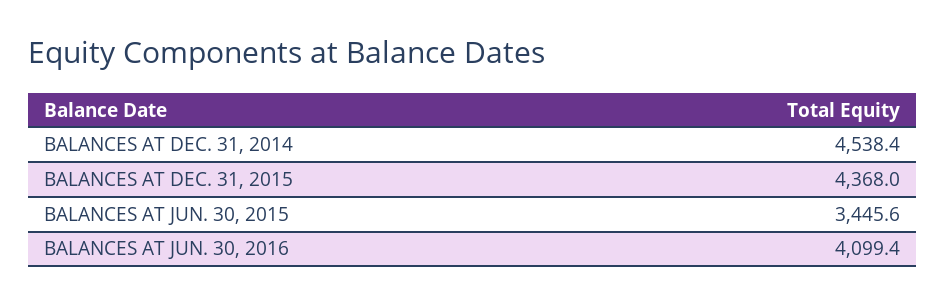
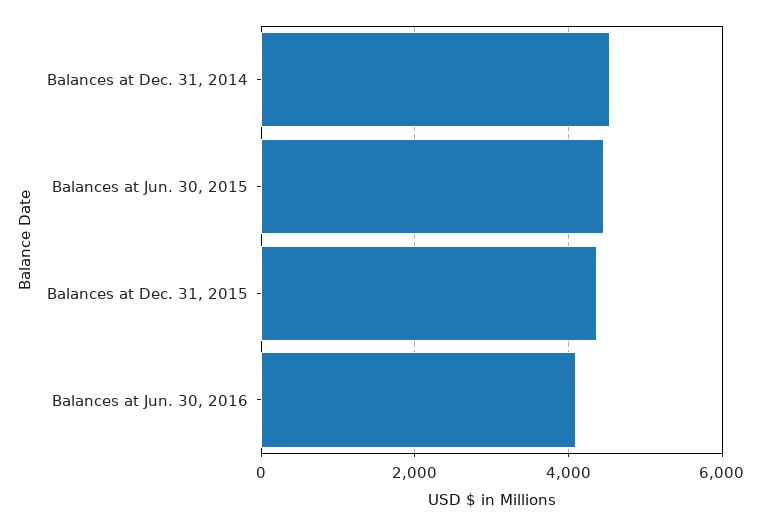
BALANCES AT JUN. 30, 2015: 3445.6 -> 4400

